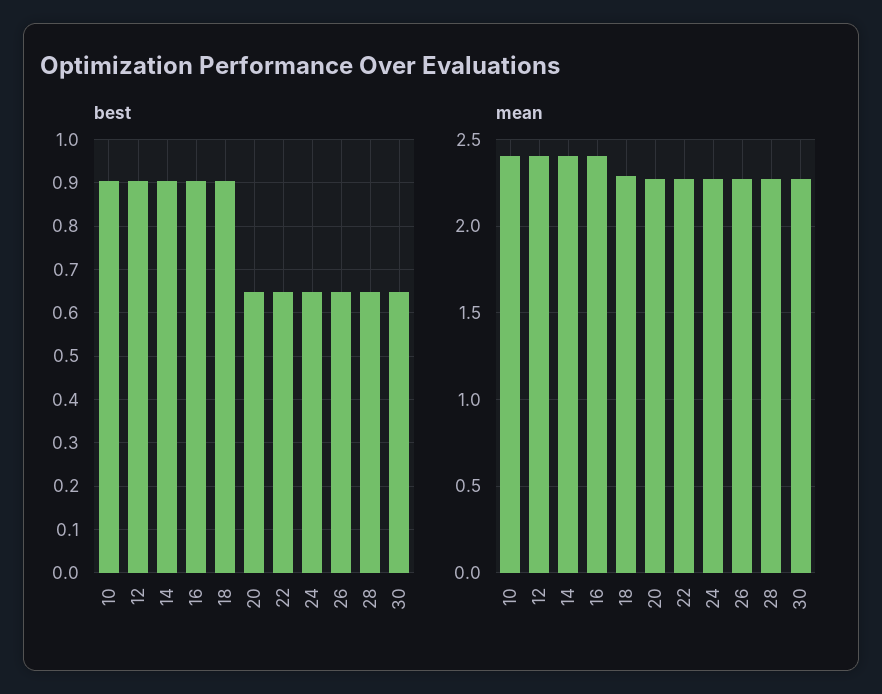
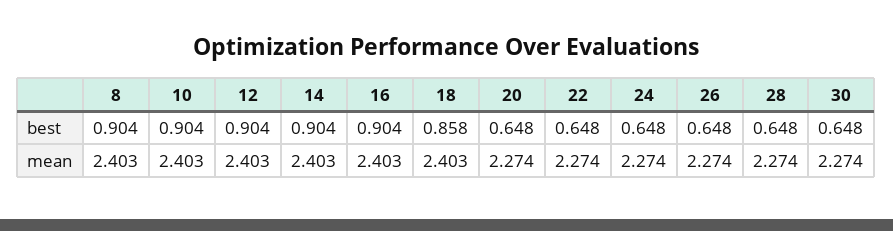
best, 18: 0.9 -> 0.858
mean, 18: 2.3 -> 2.403
best, 8: none -> 0.904
mean, 8: none -> 2.403

